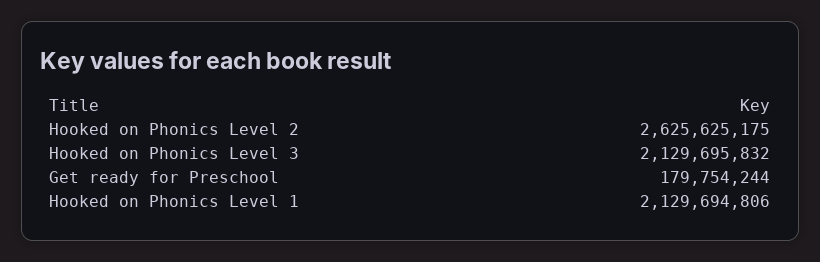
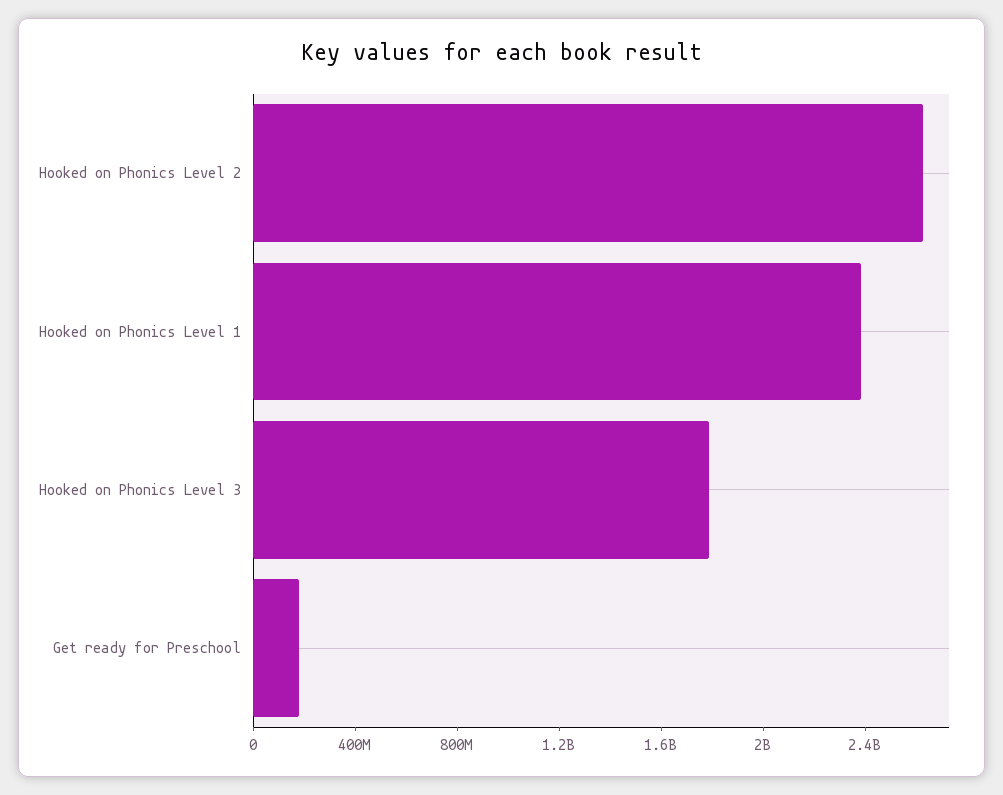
Hooked on Phonics Level 3: 2129695832 -> 1800000000
Hooked on Phonics Level 1: 2129694806 -> 2400000000

